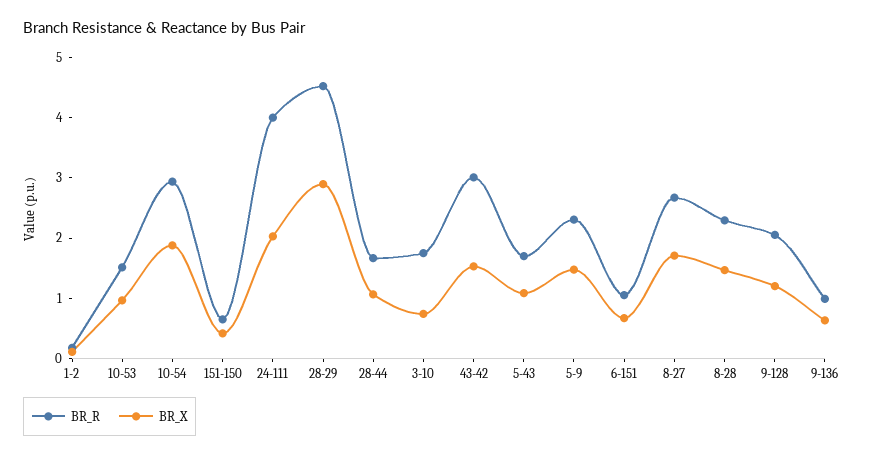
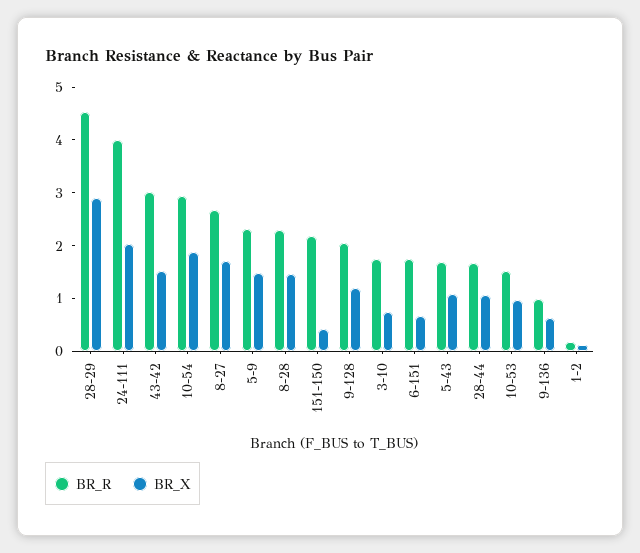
BR_R, 151-150: 0.6 -> 2.2
BR_R, 6-151: 1 -> 1.8

